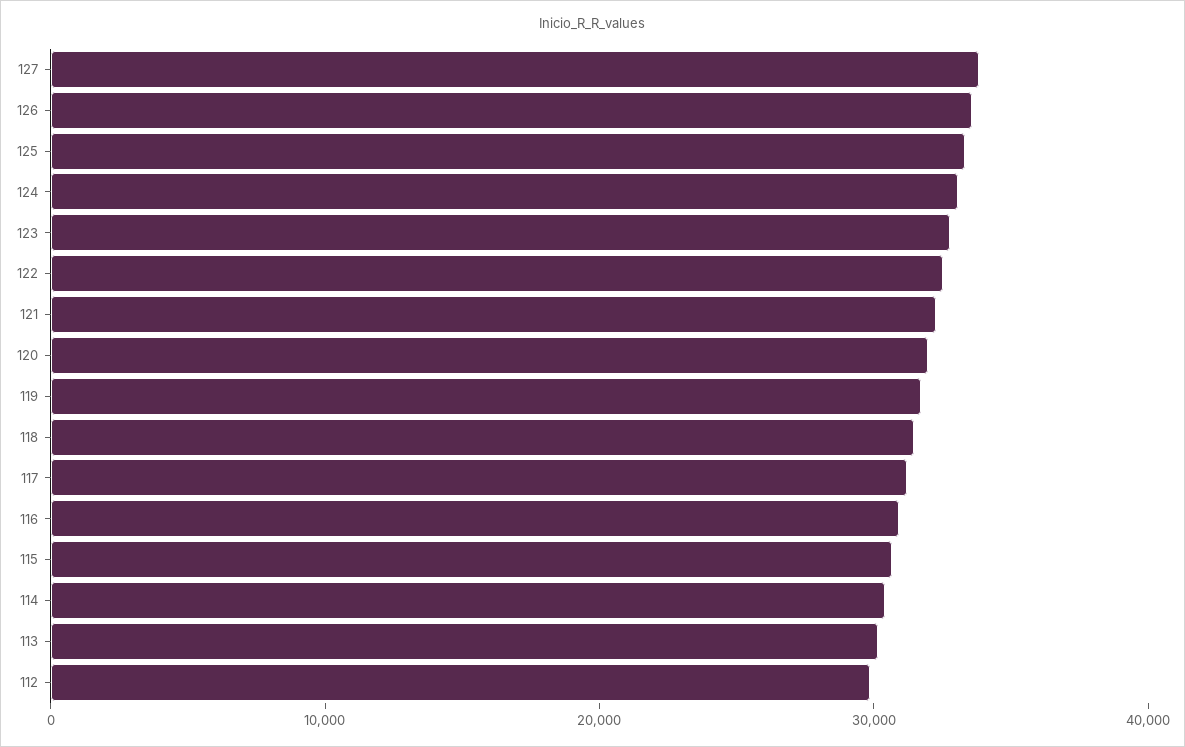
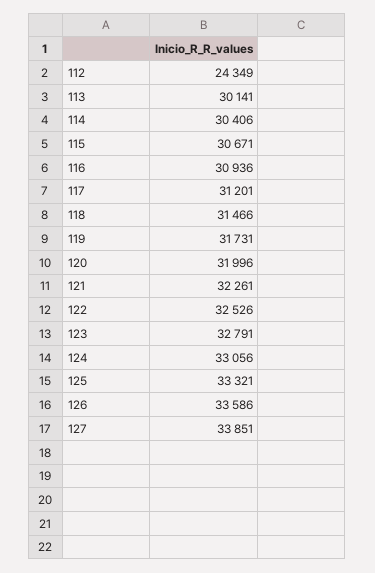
112: 30000 -> 24349

